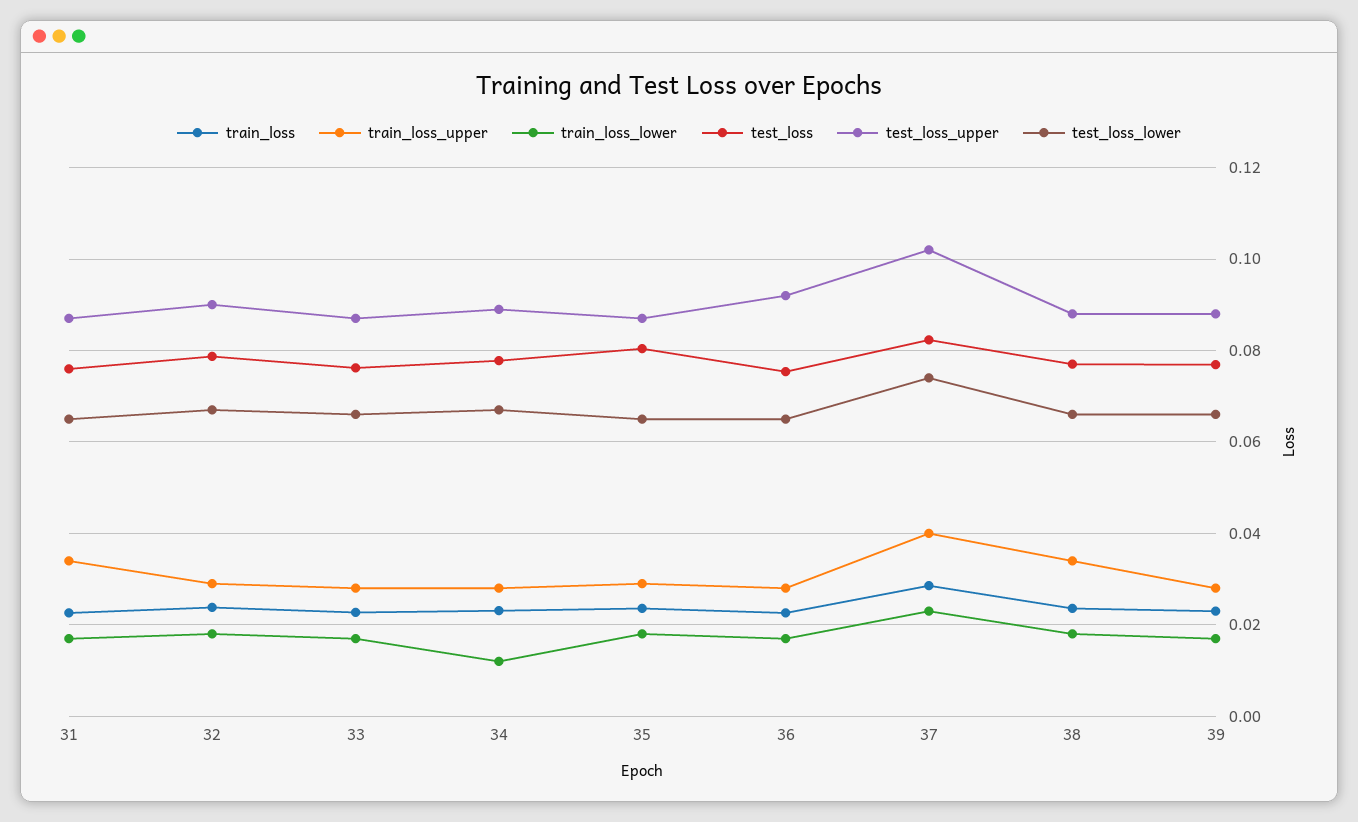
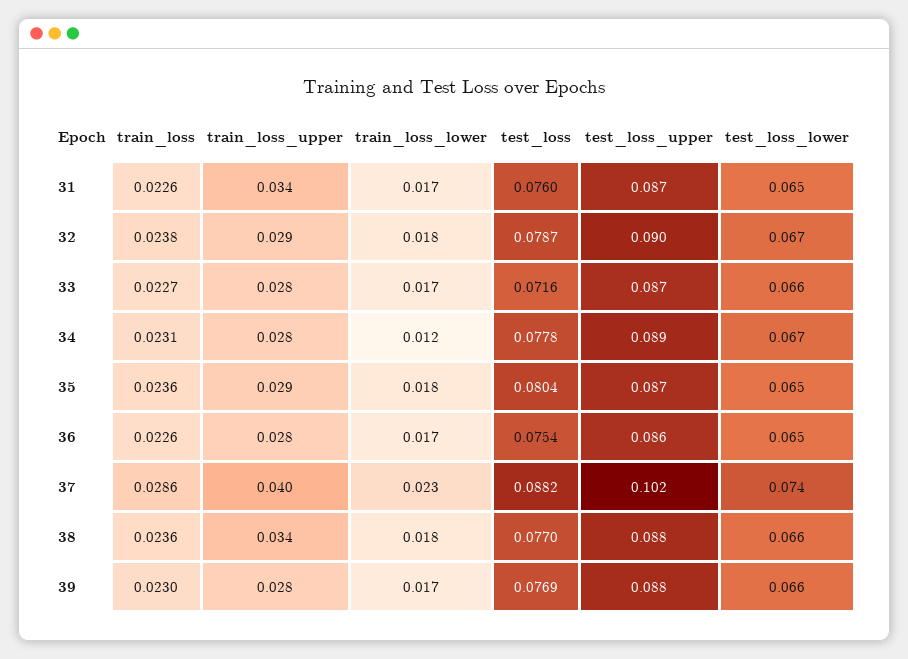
test_loss, 33: 0.076 -> 0.0716
test_loss_upper, 36: 0.092 -> 0.086
test_loss, 37: 0.082 -> 0.0882

